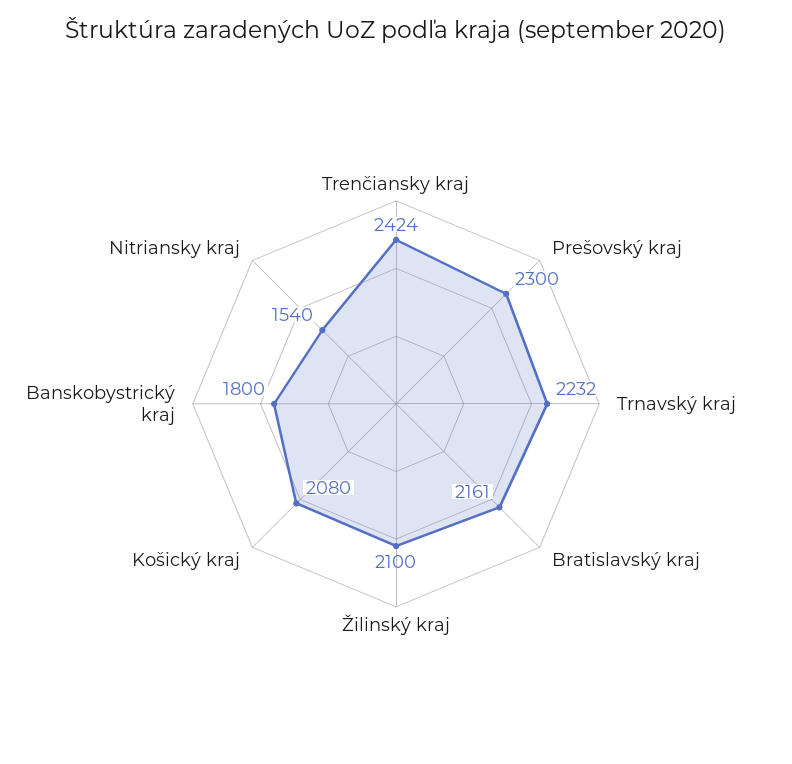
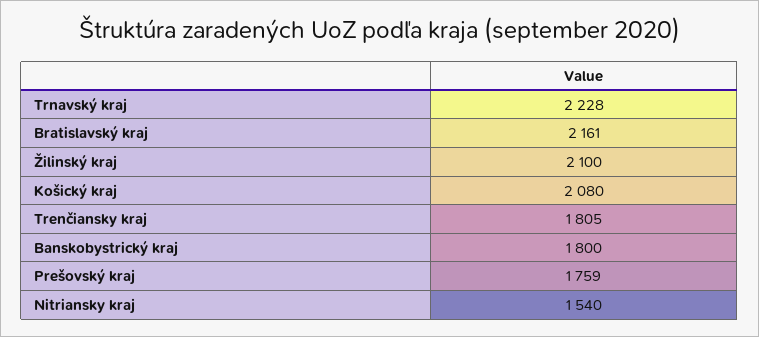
Trenčiansky kraj: 2424 -> 1805
Prešovský kraj: 2300 -> 1759
Trnavský kraj: 2232 -> 2228

